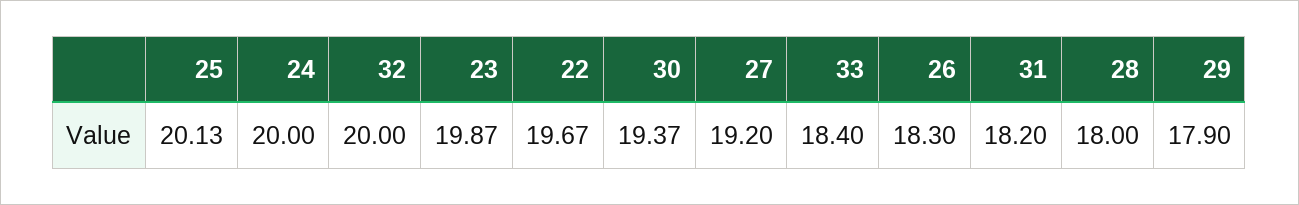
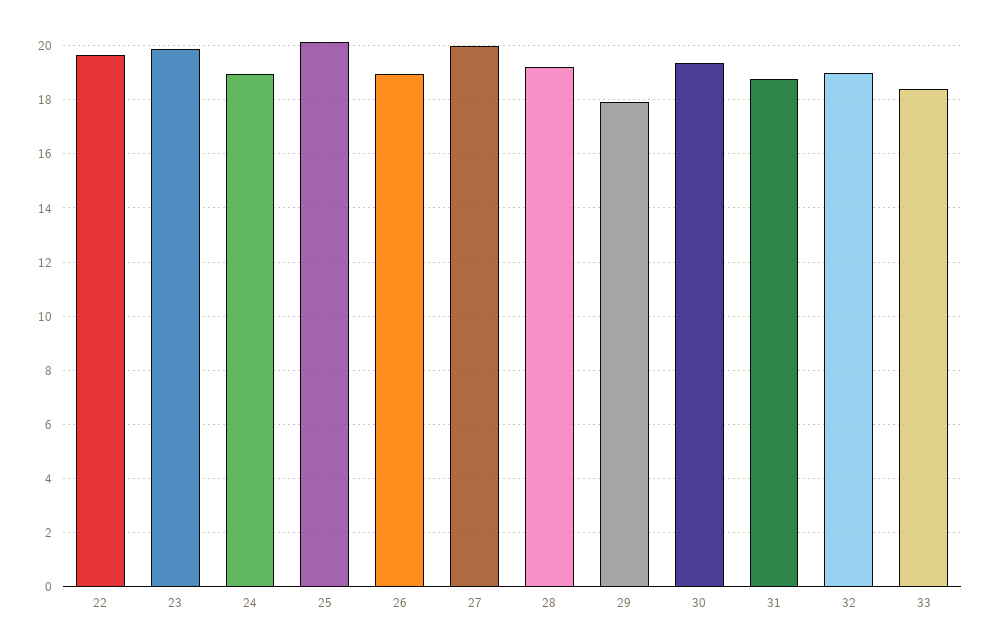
24: 20 -> 19
32: 20 -> 19
27: 19.2 -> 20
26: 18.3 -> 19
31: 18.2 -> 18.75
28: 18 -> 19.25

